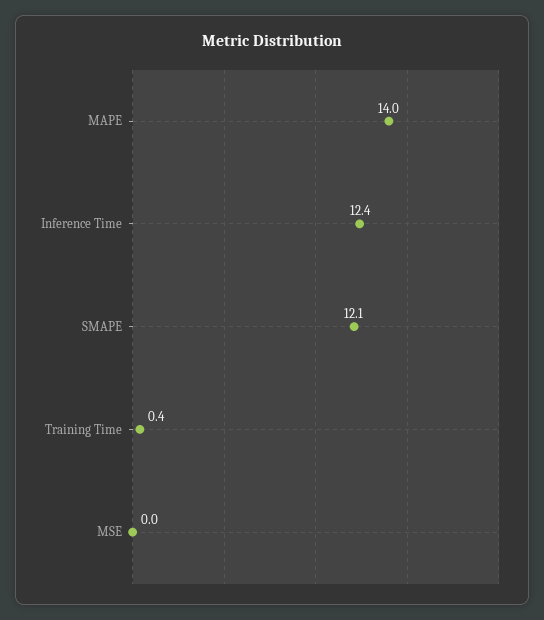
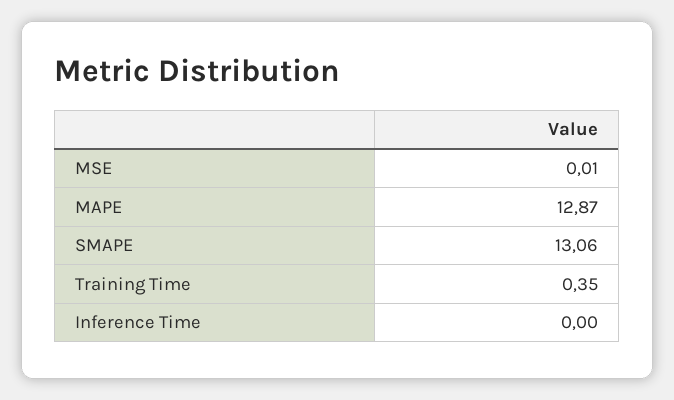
MAPE: 14 -> 12.87
Inference Time: 12.4 -> 0
SMAPE: 12.1 -> 13.06

